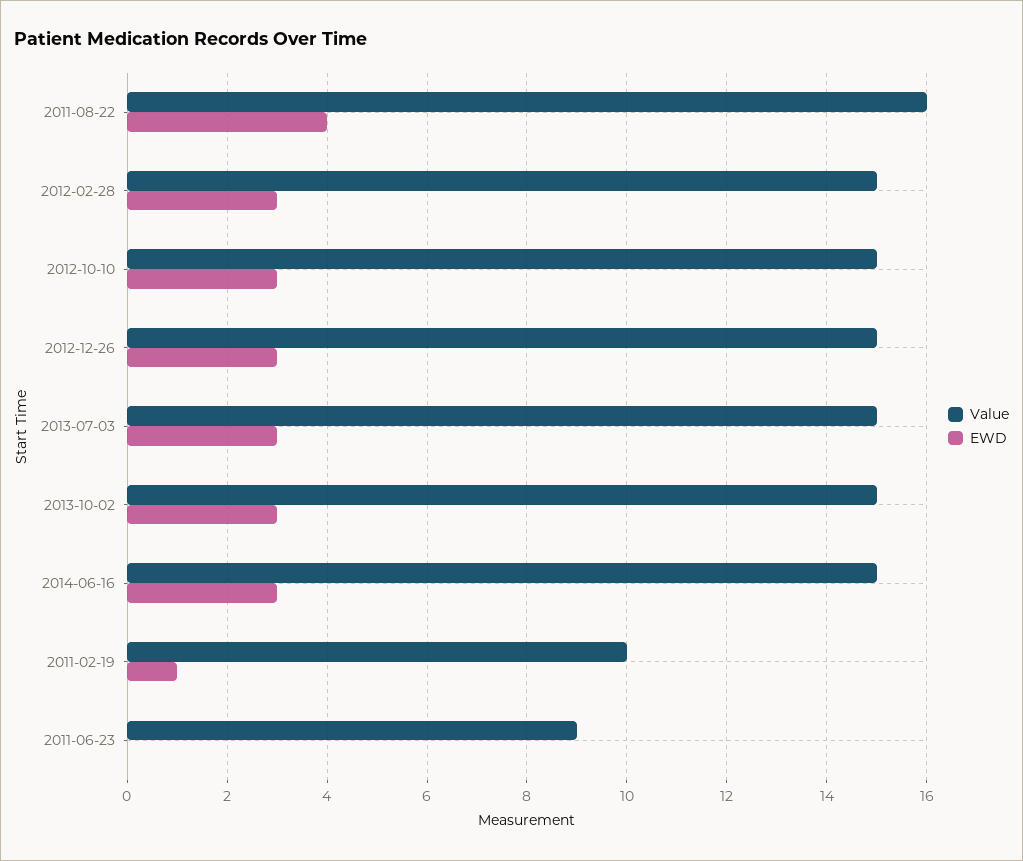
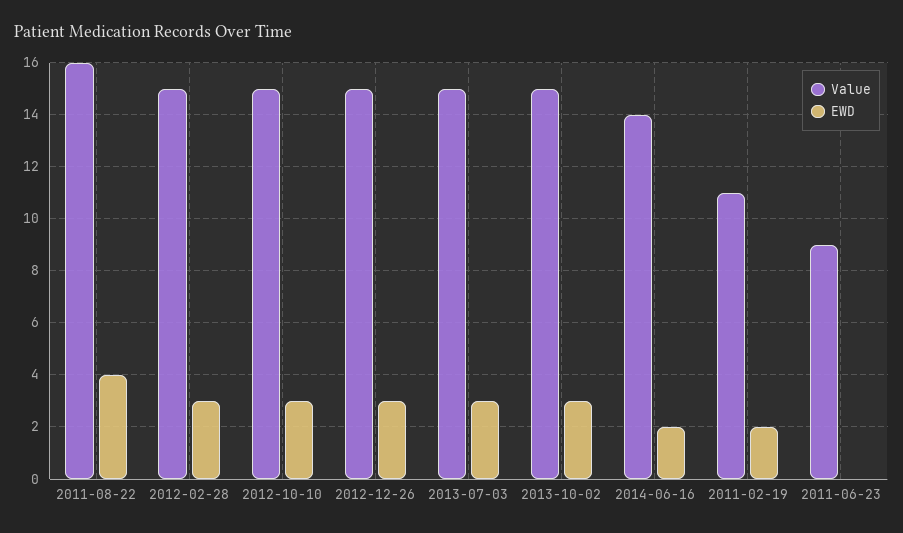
Value, 2014-06-16: 15 -> 14
EWD, 2014-06-16: 3 -> 2
Value, 2011-02-19: 10 -> 11
EWD, 2011-02-19: 1 -> 2

